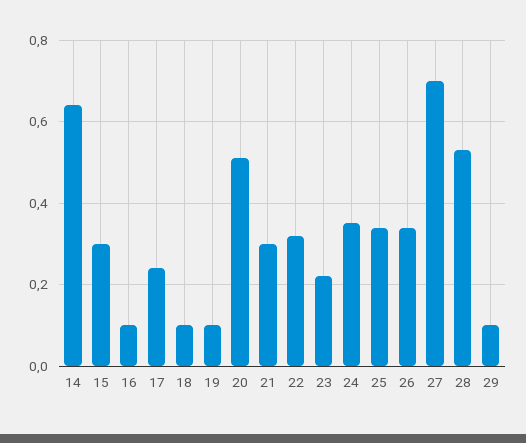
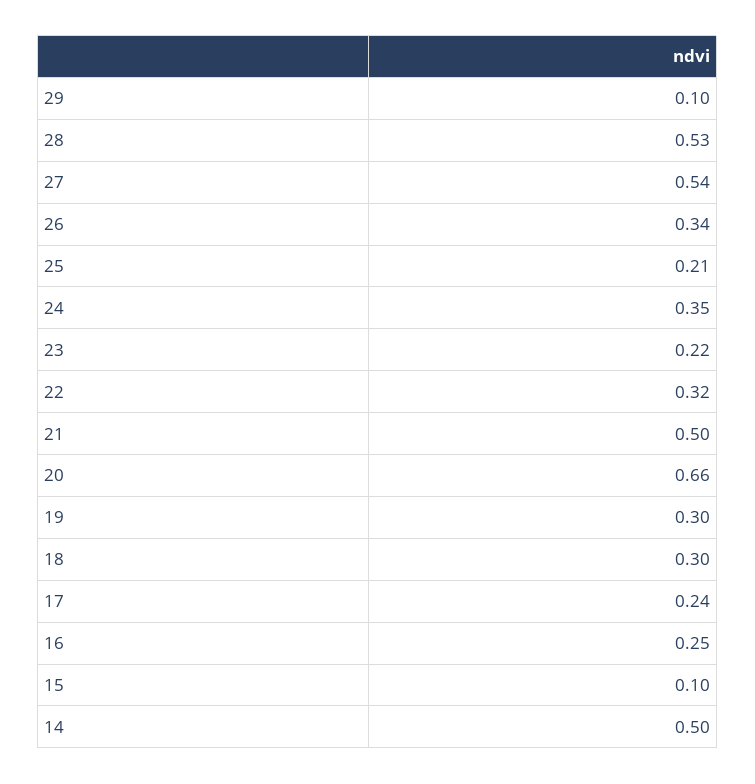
14: 0.65 -> 0.5
15: 0.3 -> 0.1
16: 0.1 -> 0.25
18: 0.1 -> 0.3
19: 0.1 -> 0.3
20: 0.5 -> 0.66
21: 0.3 -> 0.5
25: 0.35 -> 0.21
27: 0.7 -> 0.54

